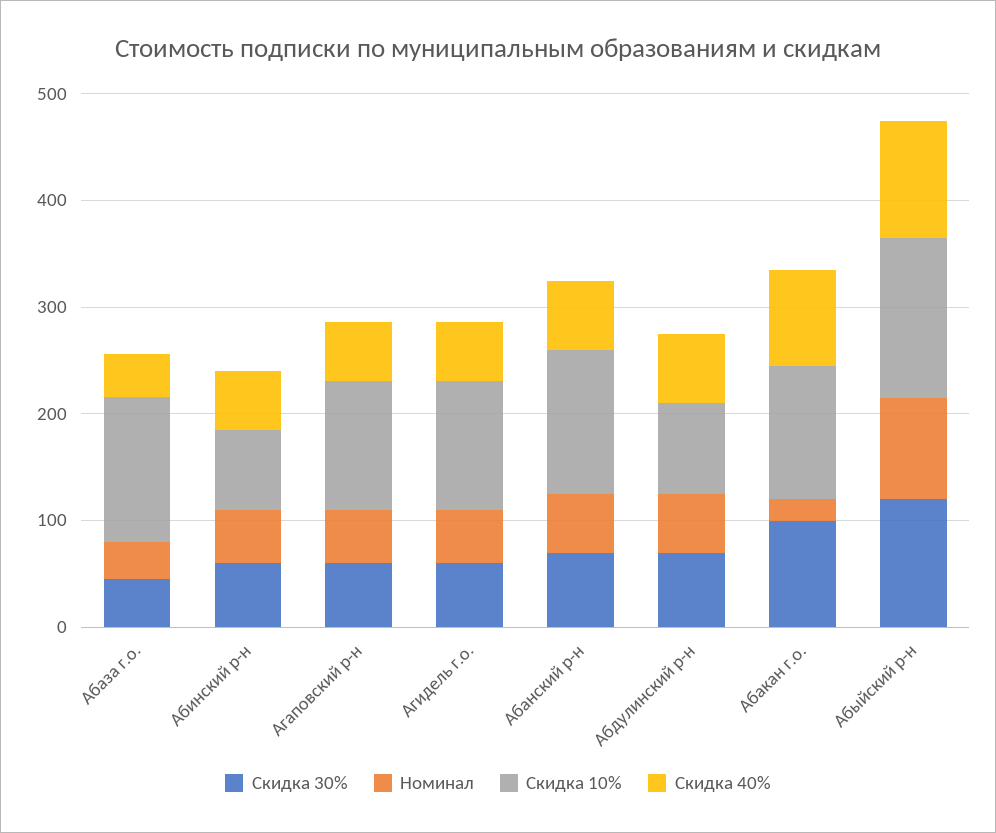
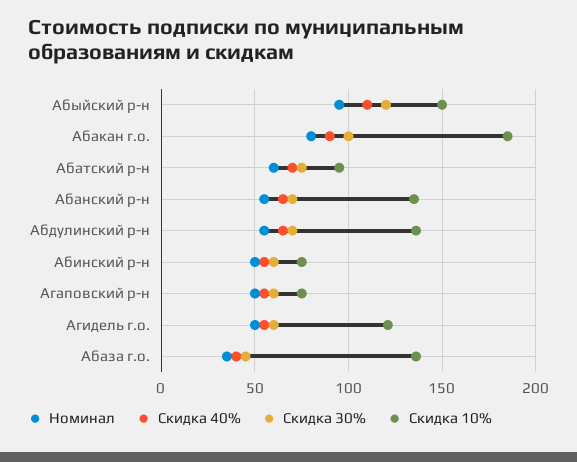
Скидка 10%, Агаповский р-н: 120 -> 75
Скидка 10%, Абдулинский р-н: 80 -> 135
Номинал, Абакан г.о.: 20 -> 80
Скидка 10%, Абакан г.о.: 120 -> 185
Номинал, Абатский р-н: none -> 60
Скидка 40%, Абатский р-н: none -> 70
Скидка 30%, Абатский р-н: none -> 75
Скидка 10%, Абатский р-н: none -> 95

